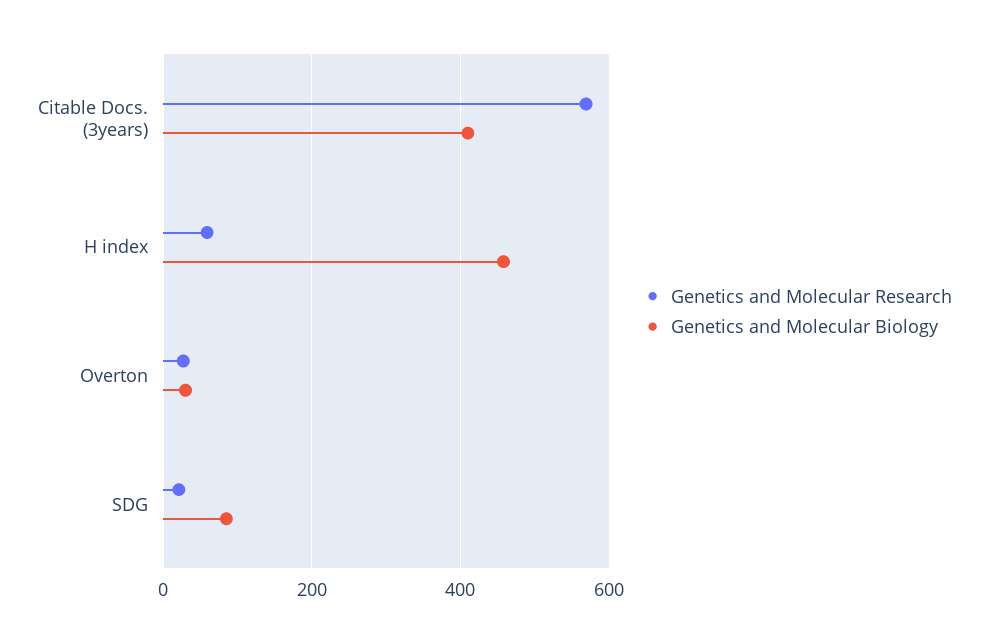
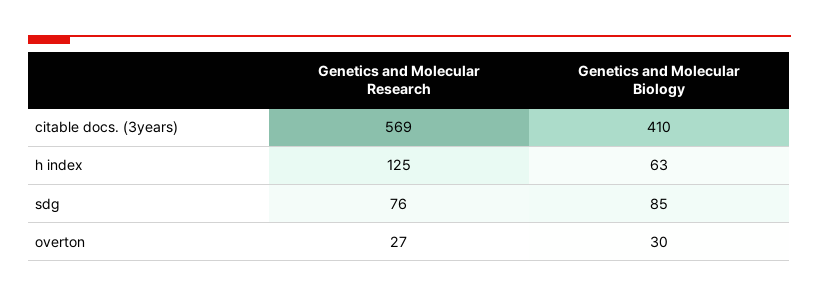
Genetics and Molecular Research, H index: 60 -> 125
Genetics and Molecular Biology, H index: 460 -> 63
Genetics and Molecular Research, SDG: 20 -> 76

